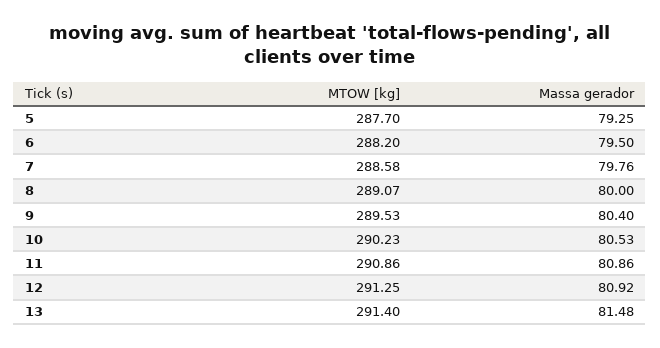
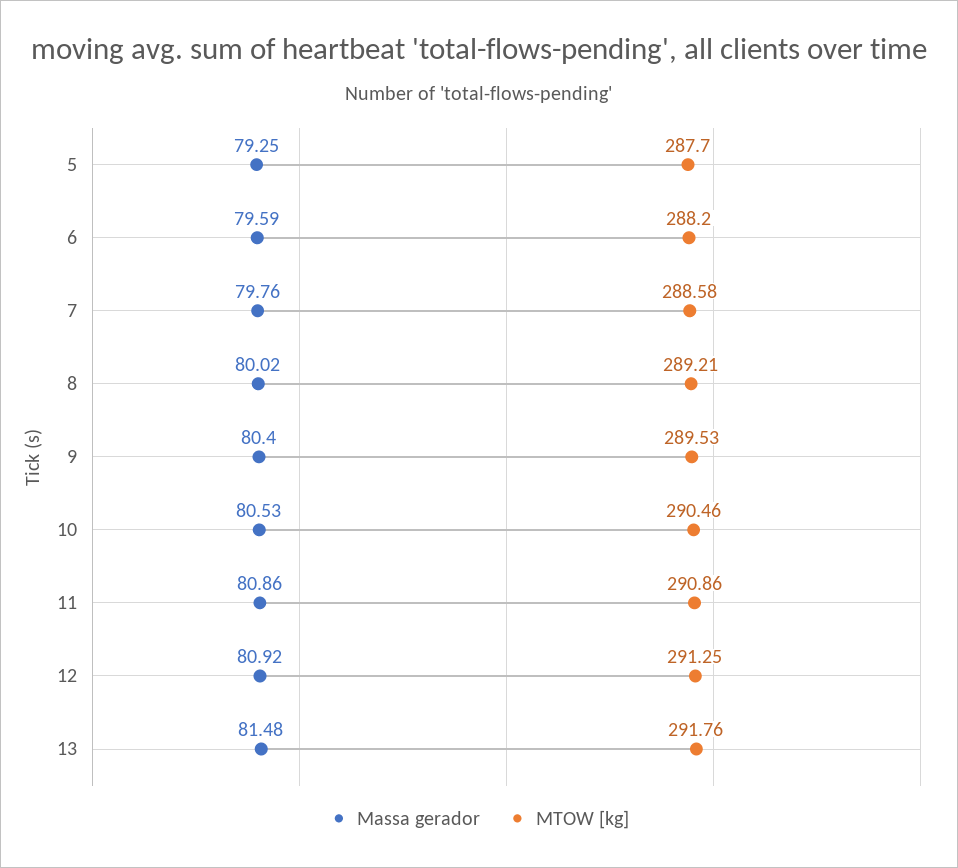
Massa gerador, 6: 79.5 -> 79.59
MTOW [kg], 8: 289.07 -> 289.21
Massa gerador, 8: 80 -> 80.02
MTOW [kg], 10: 290.23 -> 290.46
MTOW [kg], 13: 291.4 -> 291.76

